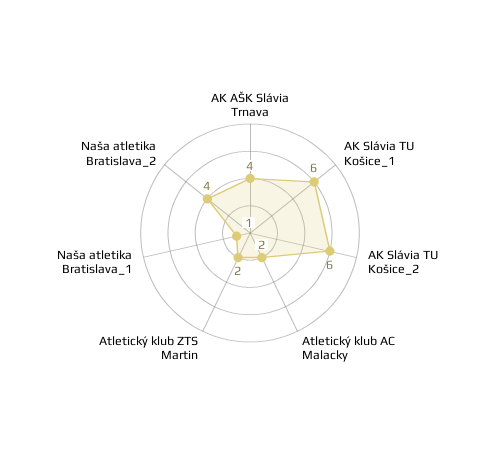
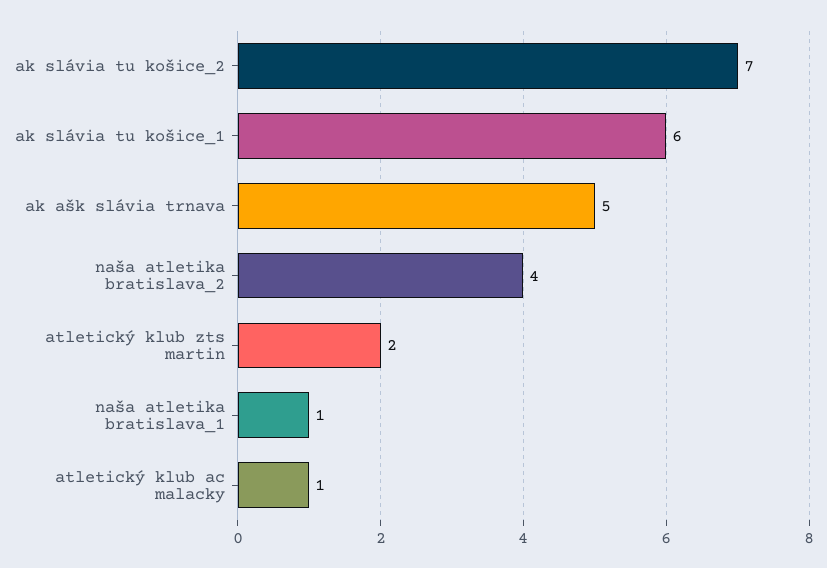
AK AŠK Slávia Trnava: 4 -> 5
AK Slávia TU Košice_2: 6 -> 7
Atletický klub AC Malacky: 2 -> 1

